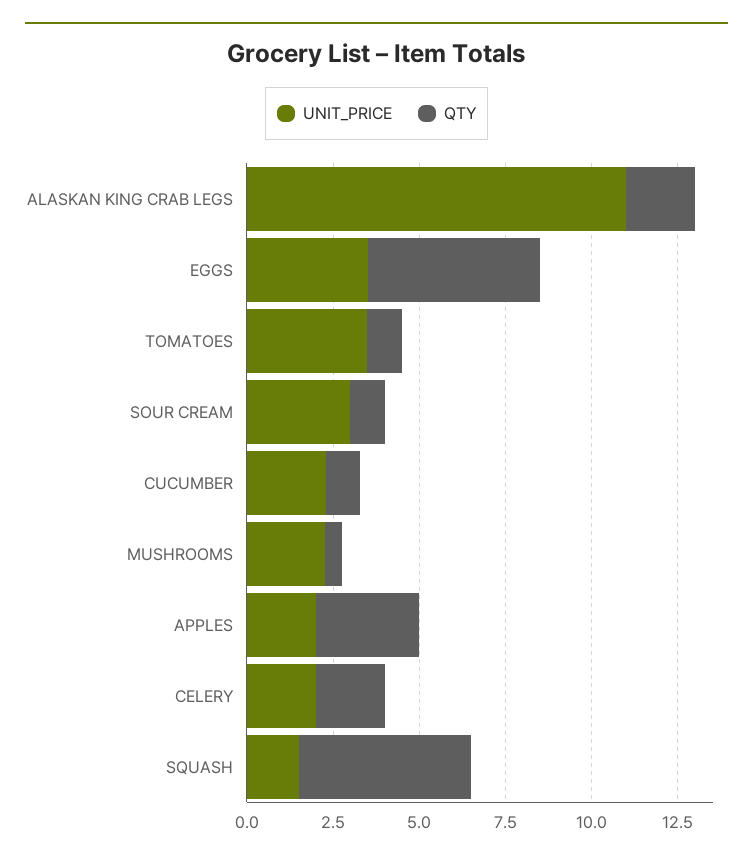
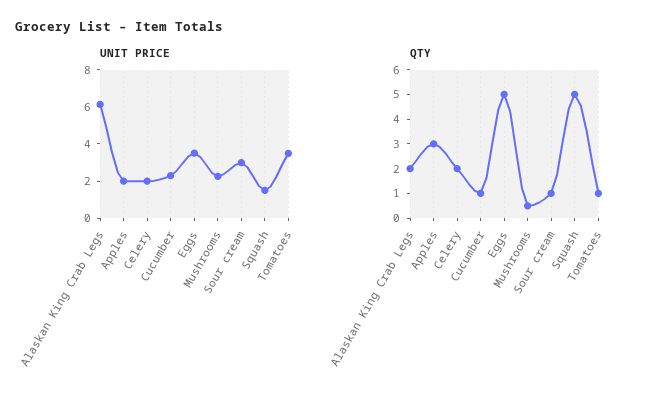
UNIT_PRICE, ALASKAN KING CRAB LEGS: 11 -> 6

